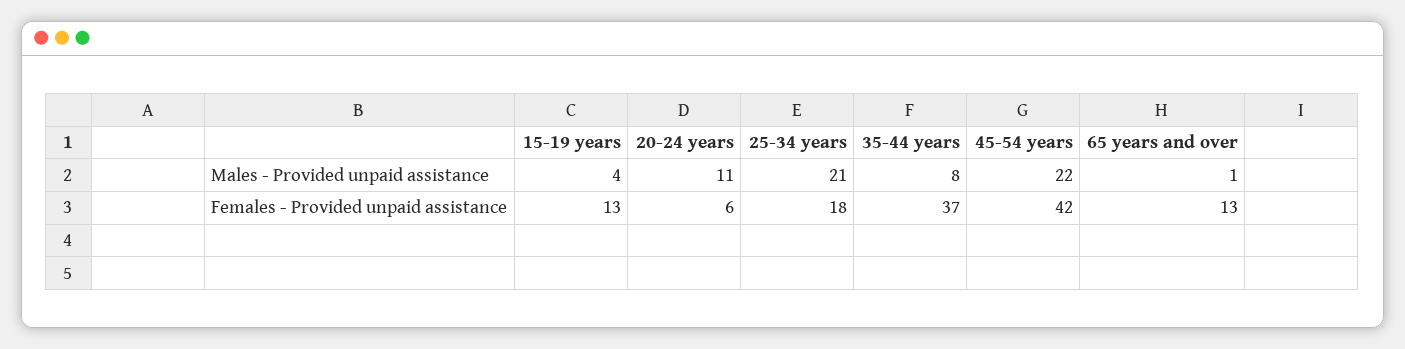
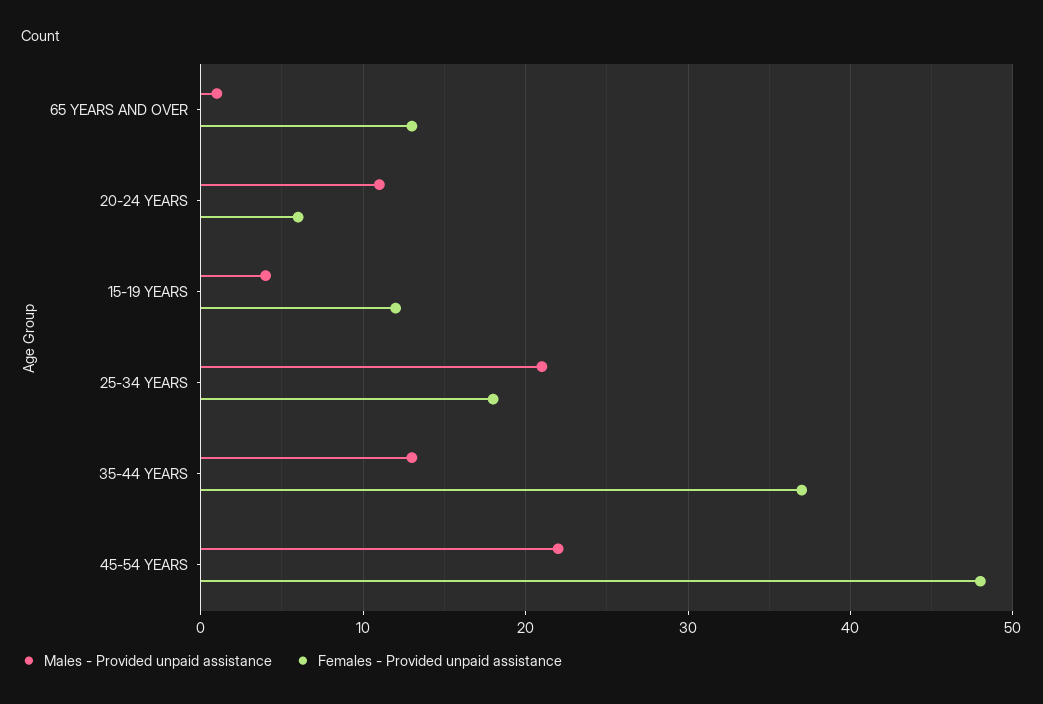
Males - Provided unpaid assistance, 35-44 years: 8 -> 13
Females - Provided unpaid assistance, 15-19 years: 13 -> 12
Females - Provided unpaid assistance, 45-54 years: 42 -> 48

